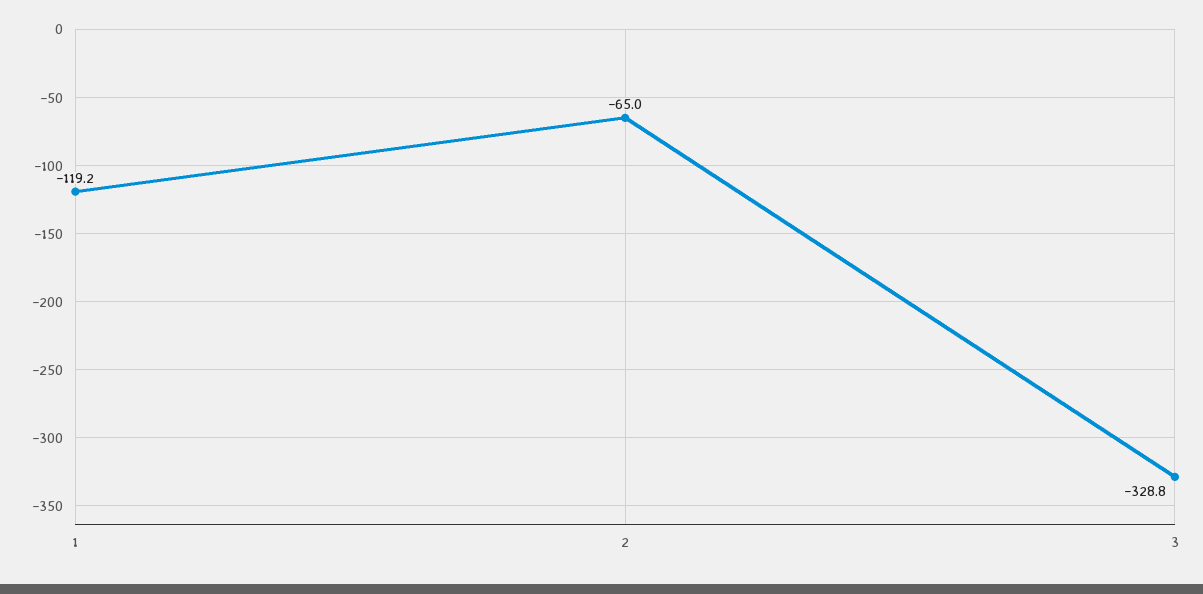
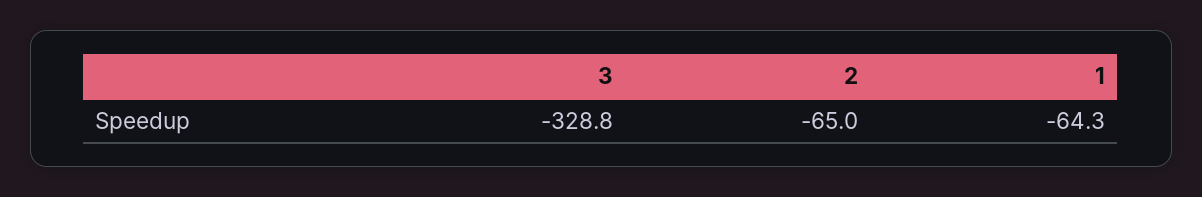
1: -119.2 -> -64.3

